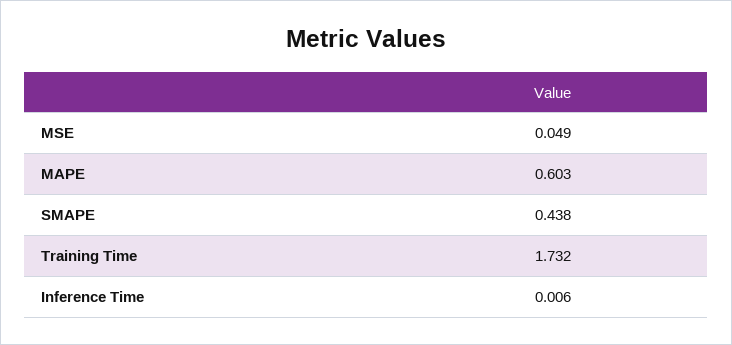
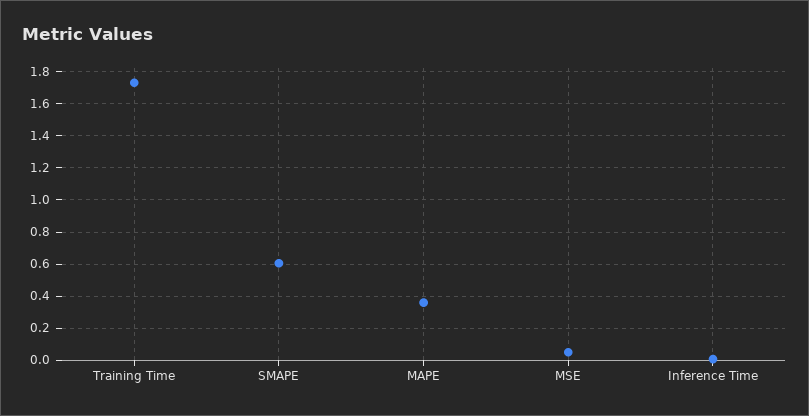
MAPE: 0.603 -> 0.35
SMAPE: 0.438 -> 0.6

